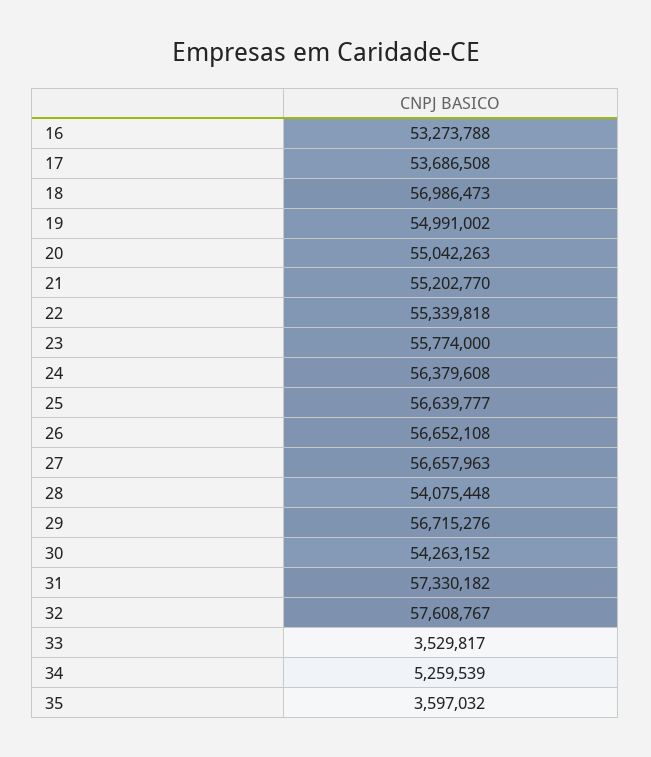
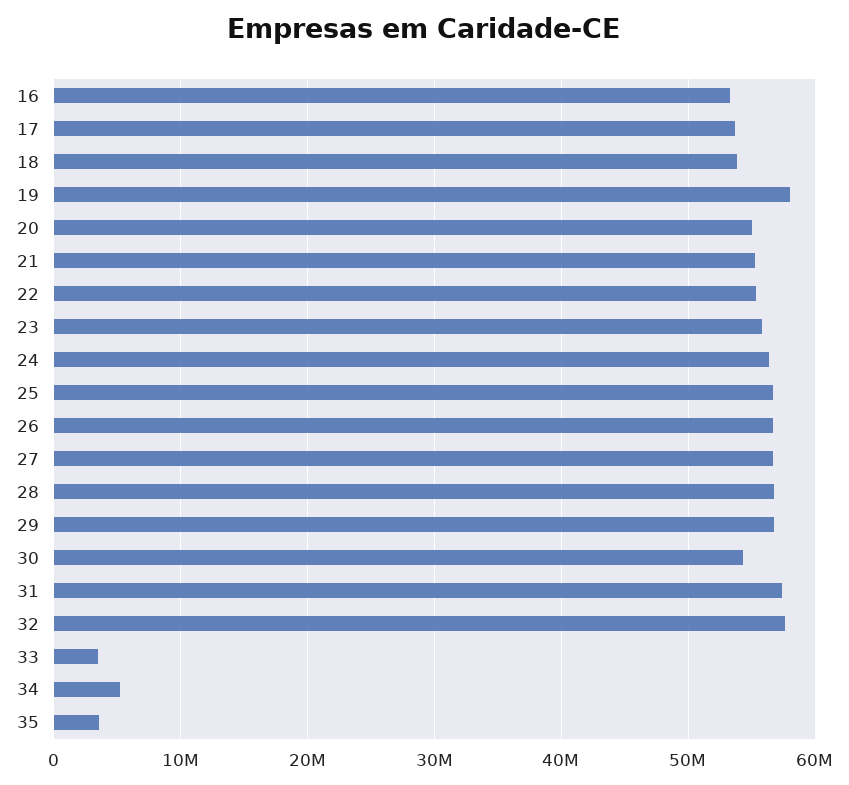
18: 56986473 -> 54000000
19: 54991002 -> 58000000
28: 54075448 -> 57000000

